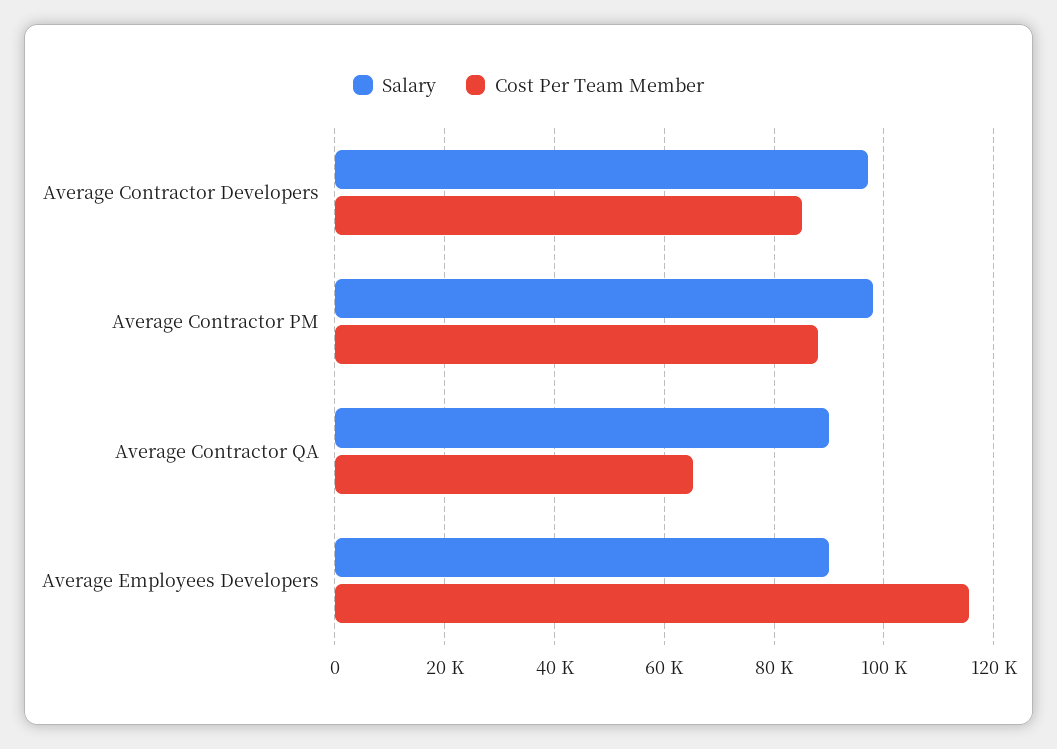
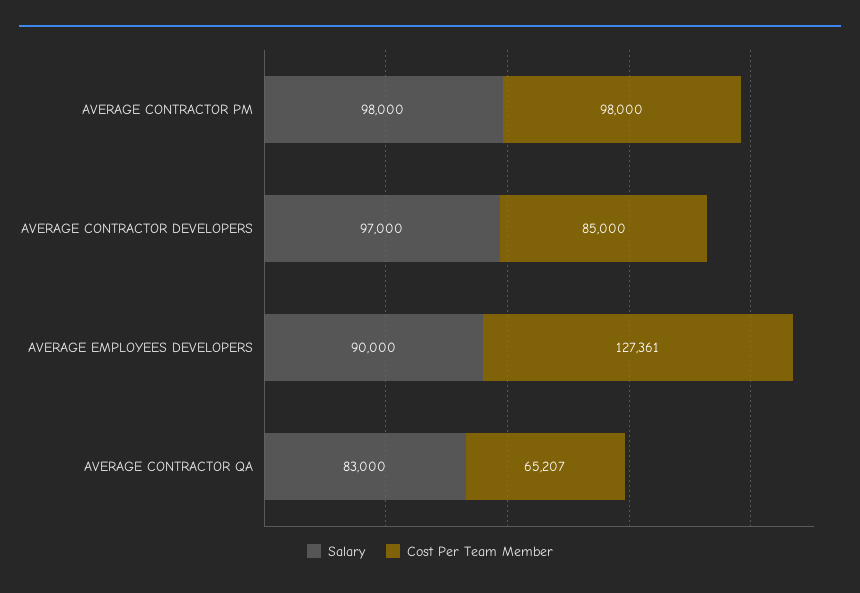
Cost Per Team Member, Average Contractor PM: 88000 -> 98000
Salary, Average Contractor QA: 90000 -> 83000
Cost Per Team Member, Average Employees Developers: 116000 -> 127361

